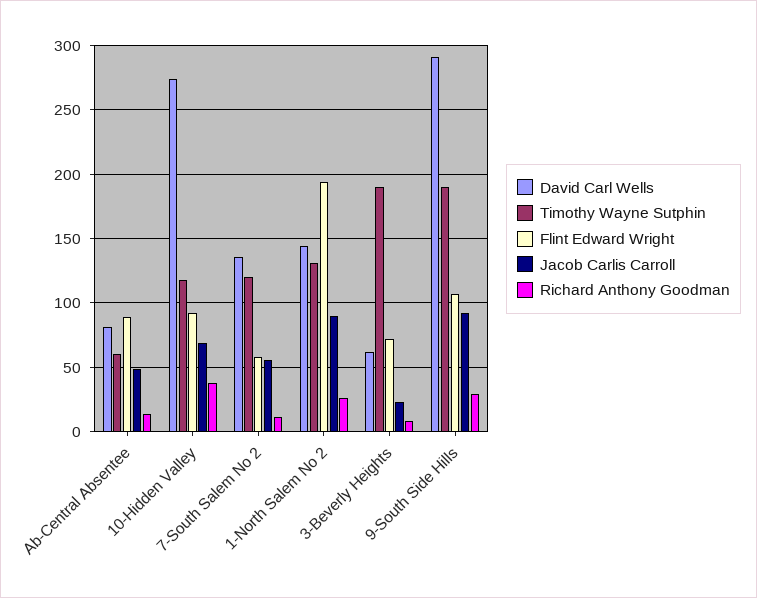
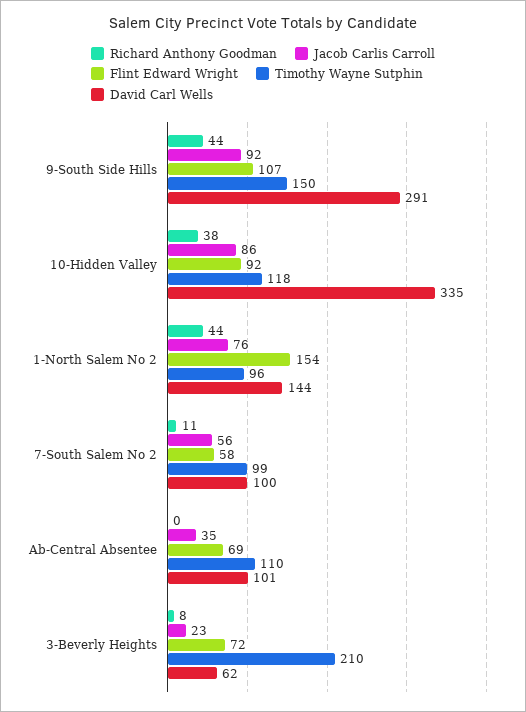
David Carl Wells, Ab-Central Absentee: 80 -> 101
Timothy Wayne Sutphin, Ab-Central Absentee: 60 -> 110
Flint Edward Wright, Ab-Central Absentee: 90 -> 69
Jacob Carlis Carroll, Ab-Central Absentee: 50 -> 35
Richard Anthony Goodman, Ab-Central Absentee: 15 -> 0
David Carl Wells, 10-Hidden Valley: 275 -> 335
Jacob Carlis Carroll, 10-Hidden Valley: 70 -> 86
David Carl Wells, 7-South Salem No 2: 135 -> 100
Timothy Wayne Sutphin, 7-South Salem No 2: 120 -> 99
Timothy Wayne Sutphin, 1-North Salem No 2: 130 -> 96
Flint Edward Wright, 1-North Salem No 2: 195 -> 154
Jacob Carlis Carroll, 1-North Salem No 2: 90 -> 76
Richard Anthony Goodman, 1-North Salem No 2: 25 -> 44
Timothy Wayne Sutphin, 3-Beverly Heights: 190 -> 210
Timothy Wayne Sutphin, 9-South Side Hills: 190 -> 150
Richard Anthony Goodman, 9-South Side Hills: 30 -> 44

